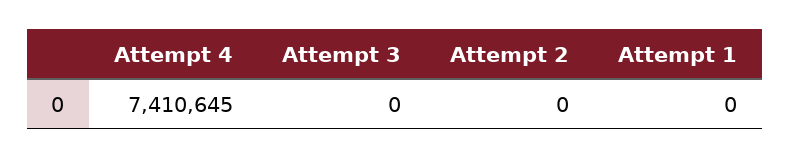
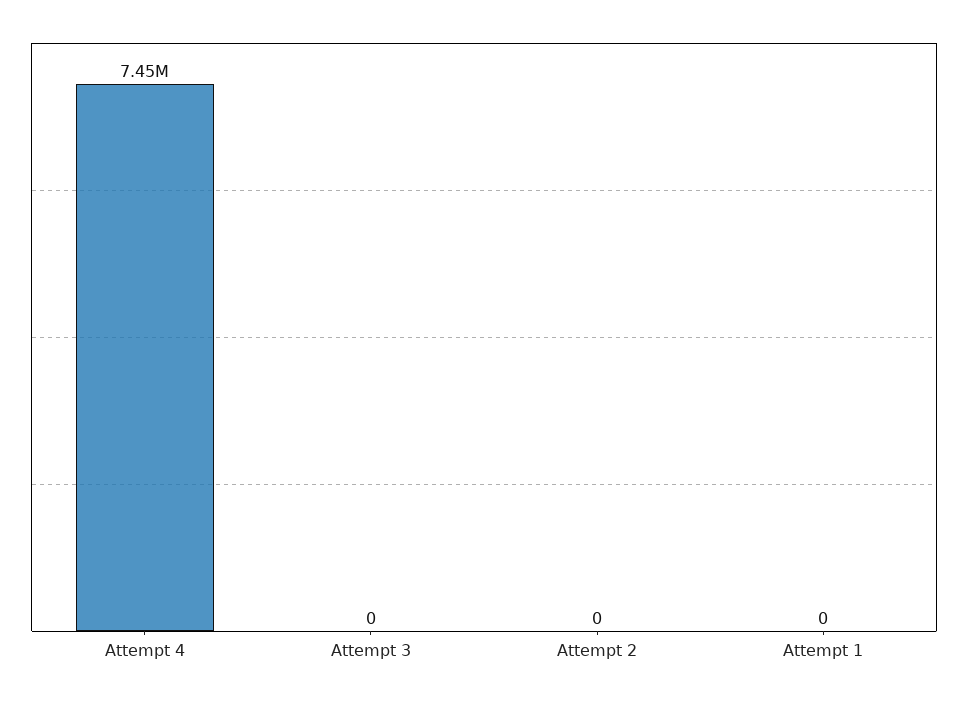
Attempt 4: 7410645 -> 7450000

